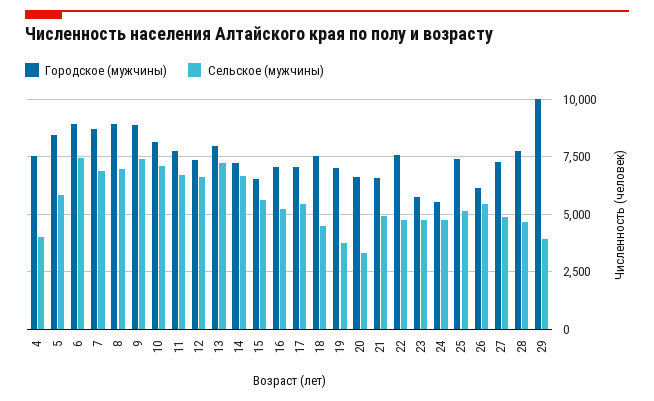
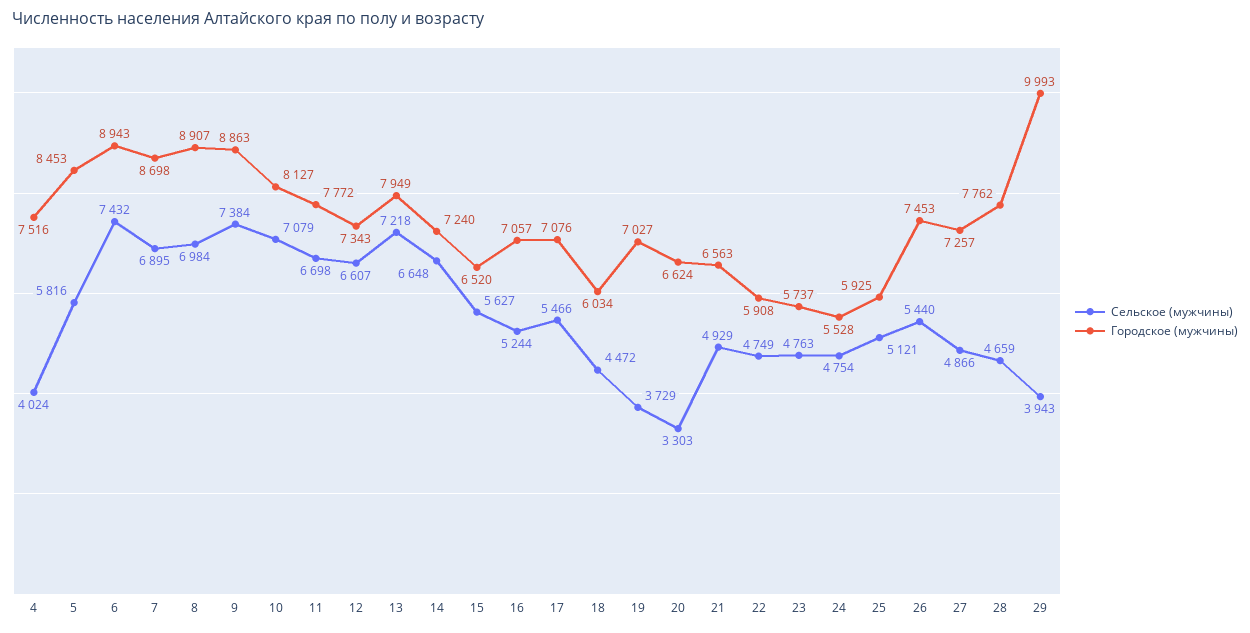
Городское (мужчины), 18: 7500 -> 6034
Городское (мужчины), 22: 7500 -> 5908
Городское (мужчины), 25: 7500 -> 5925
Городское (мужчины), 26: 6000 -> 7453

